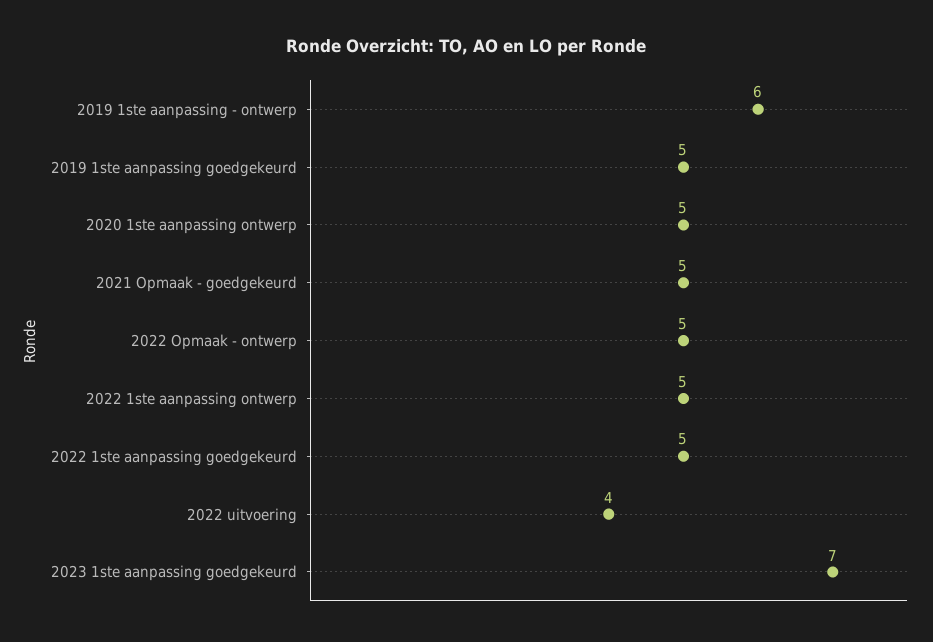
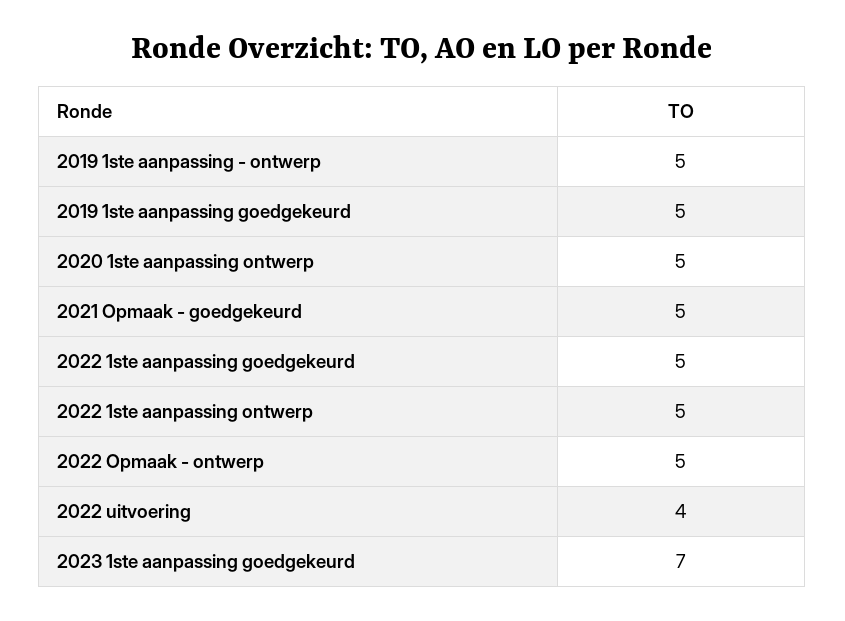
2019 1ste aanpassing - ontwerp: 6 -> 5

